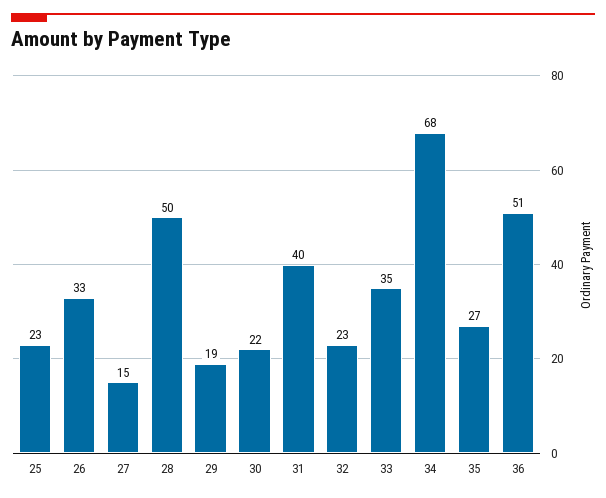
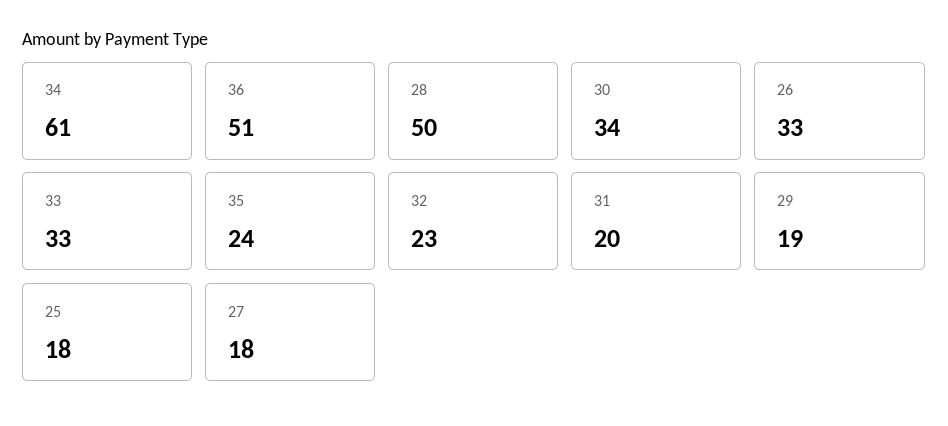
25: 23 -> 18
27: 15 -> 18
30: 22 -> 34
31: 40 -> 20
33: 35 -> 33
34: 68 -> 61
35: 27 -> 24

